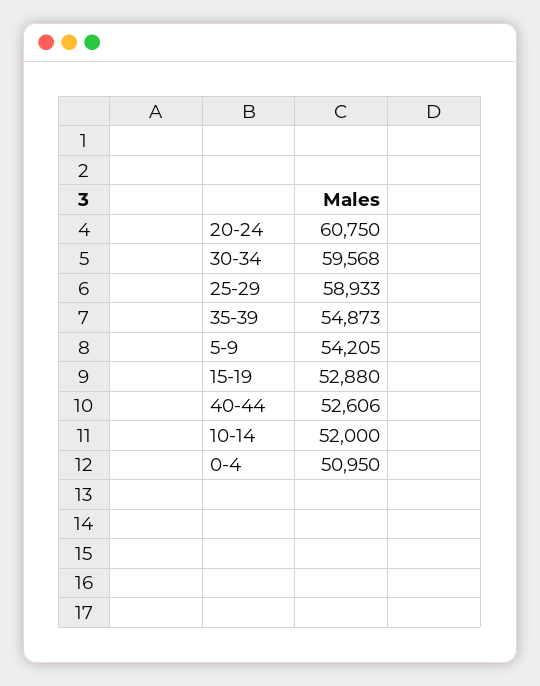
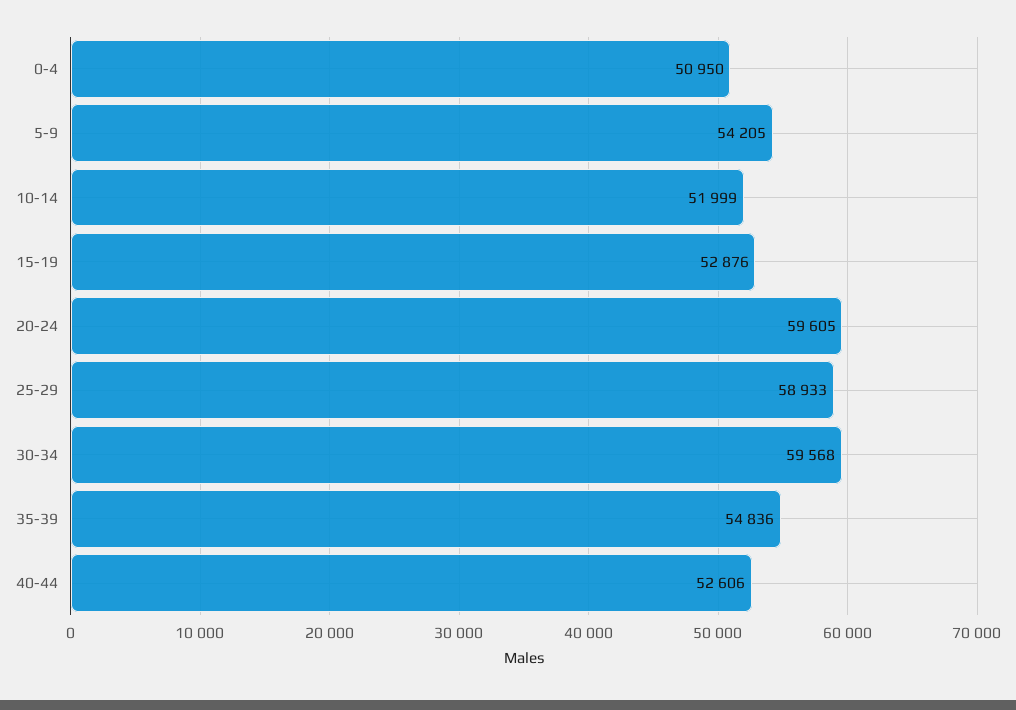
20-24: 60750 -> 59605
35-39: 54873 -> 54836
15-19: 52880 -> 52876
10-14: 52000 -> 51999

